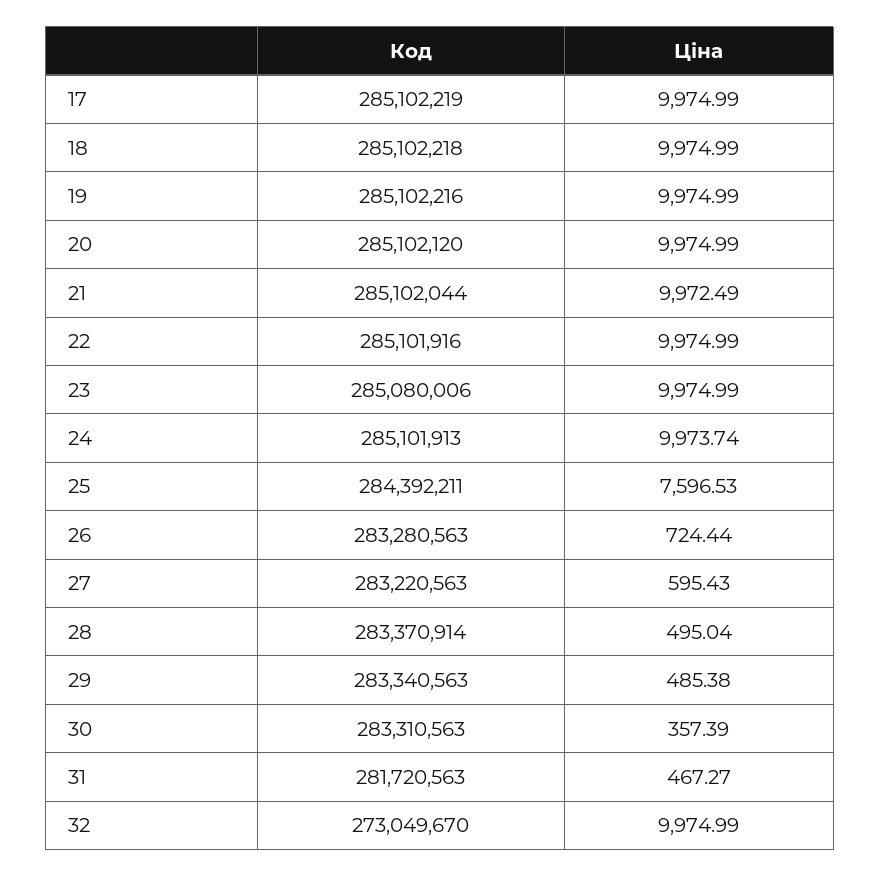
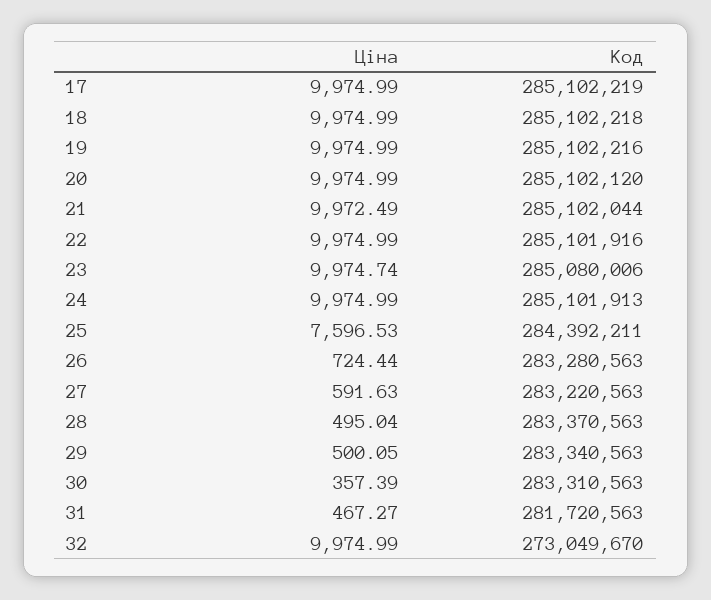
Ціна, 23: 9974.99 -> 9974.74
Ціна, 24: 9973.74 -> 9974.99
Ціна, 27: 595.43 -> 591.63
Код, 28: 283370914 -> 283370563
Ціна, 29: 485.38 -> 500.05

